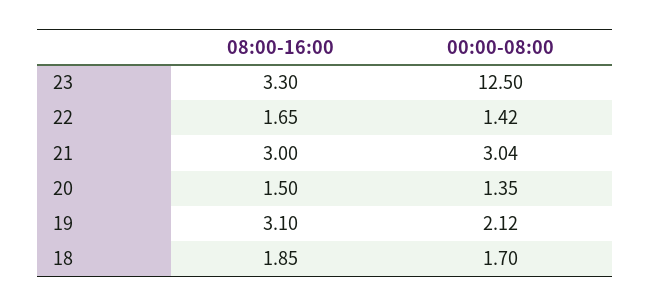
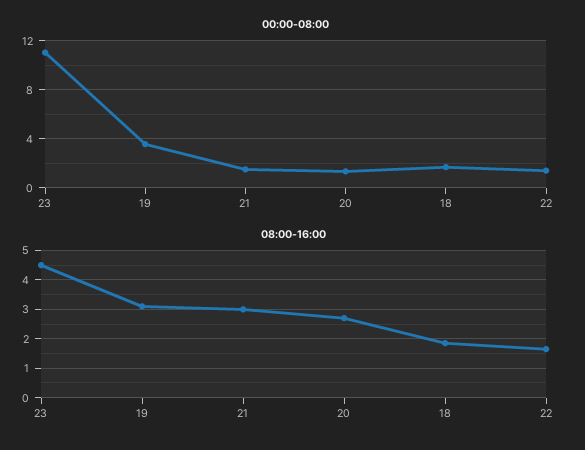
08:00-16:00, 23: 3.3 -> 4.5
00:00-08:00, 23: 12.5 -> 11
00:00-08:00, 21: 3.04 -> 1.5
08:00-16:00, 20: 1.5 -> 2.75
00:00-08:00, 19: 2.12 -> 3.5

